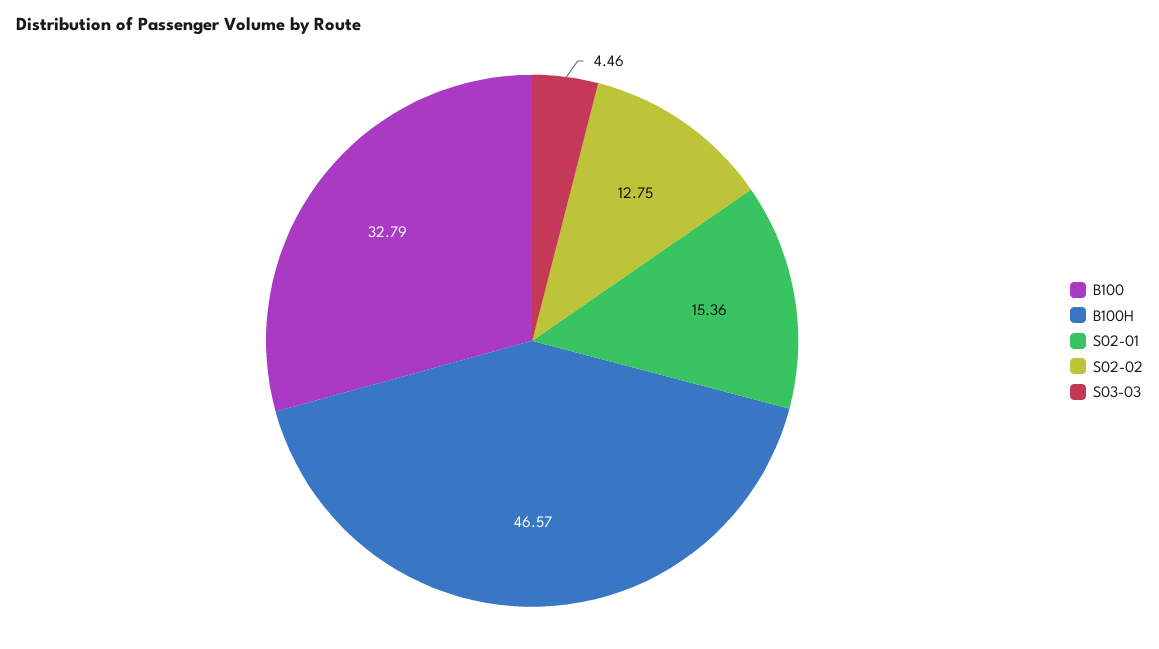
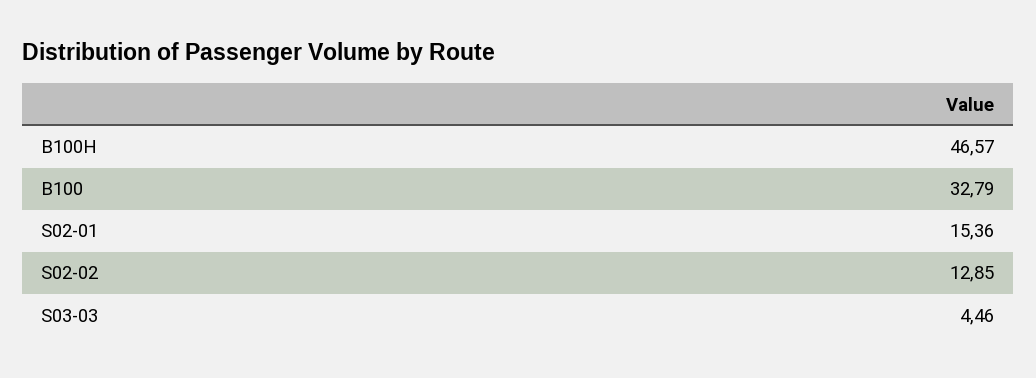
S02-02: 12.75 -> 12.85

